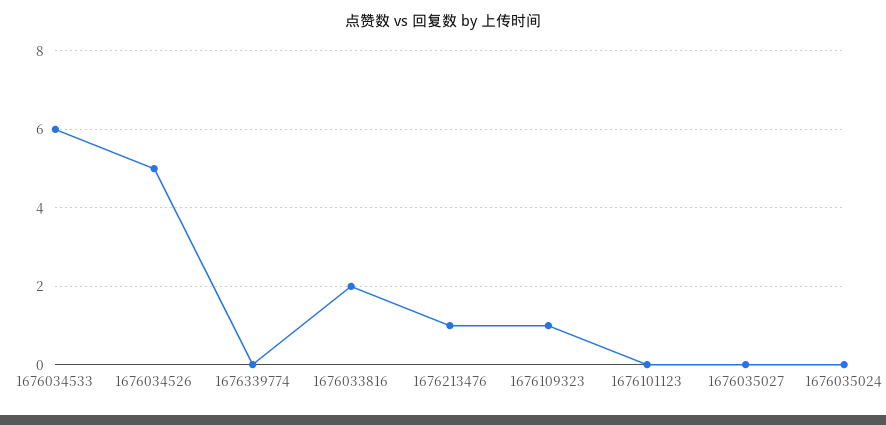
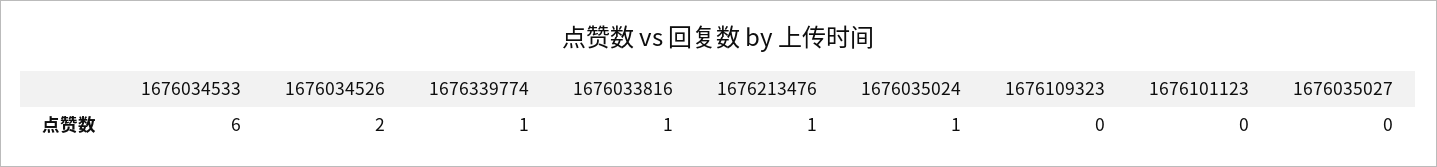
1676034526: 5 -> 2
1676339774: 0 -> 1
1676033816: 2 -> 1
1676109323: 1 -> 0
1676035024: 0 -> 1

